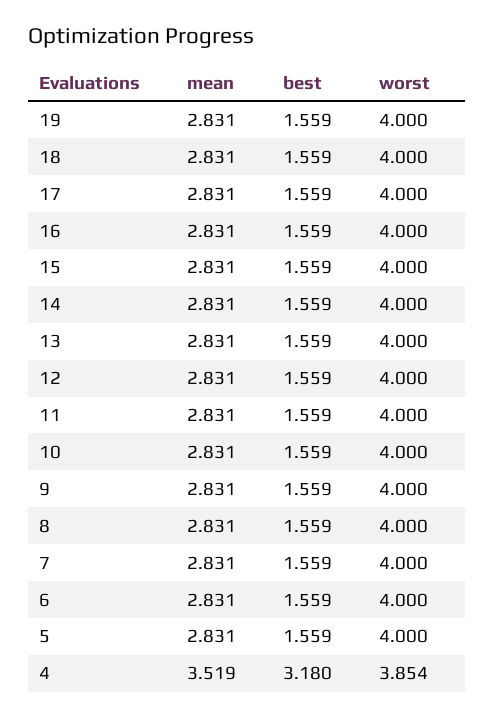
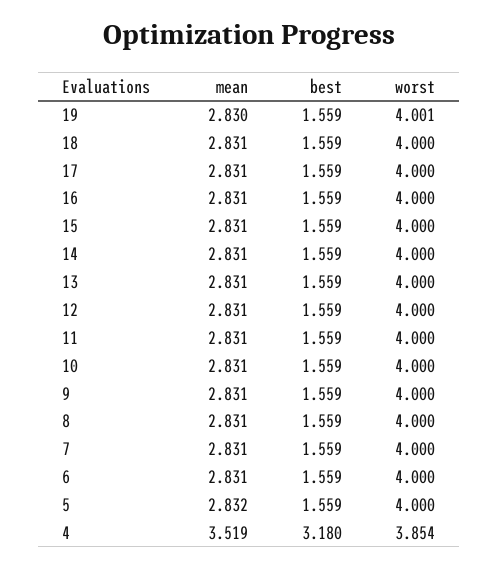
mean, 19: 2.831 -> 2.83
worst, 19: 4 -> 4.001
mean, 5: 2.831 -> 2.832

